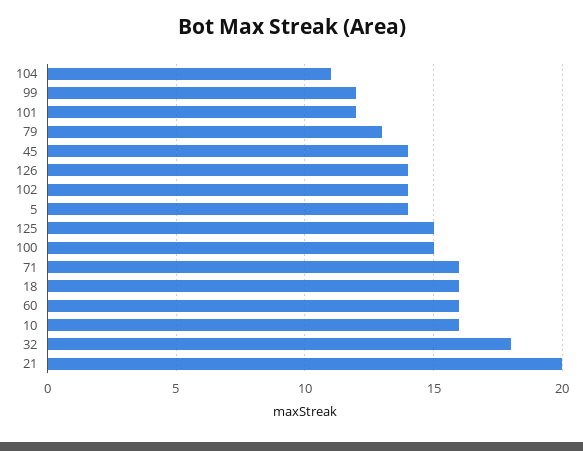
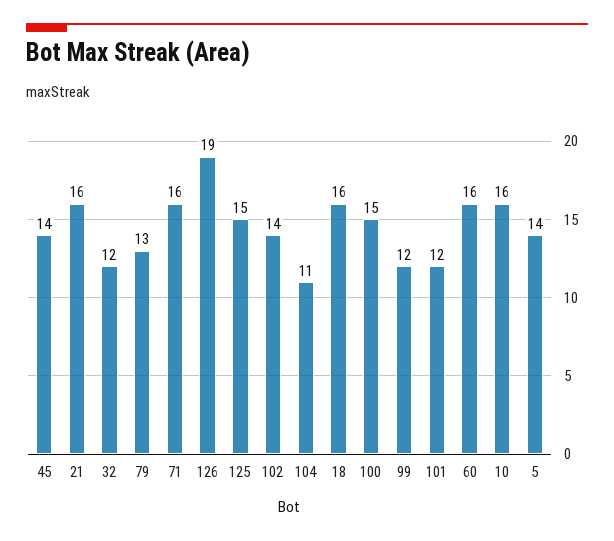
126: 14 -> 19
32: 18 -> 12
21: 20 -> 16

